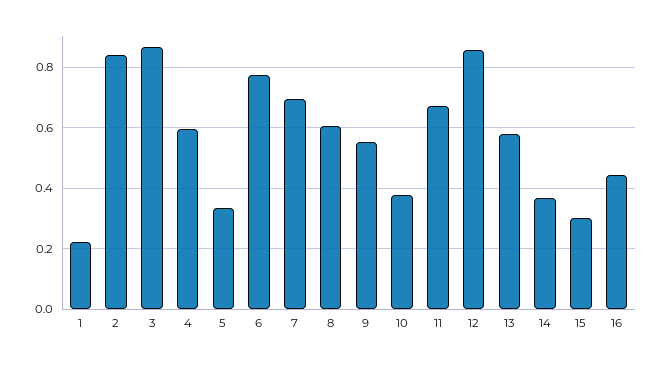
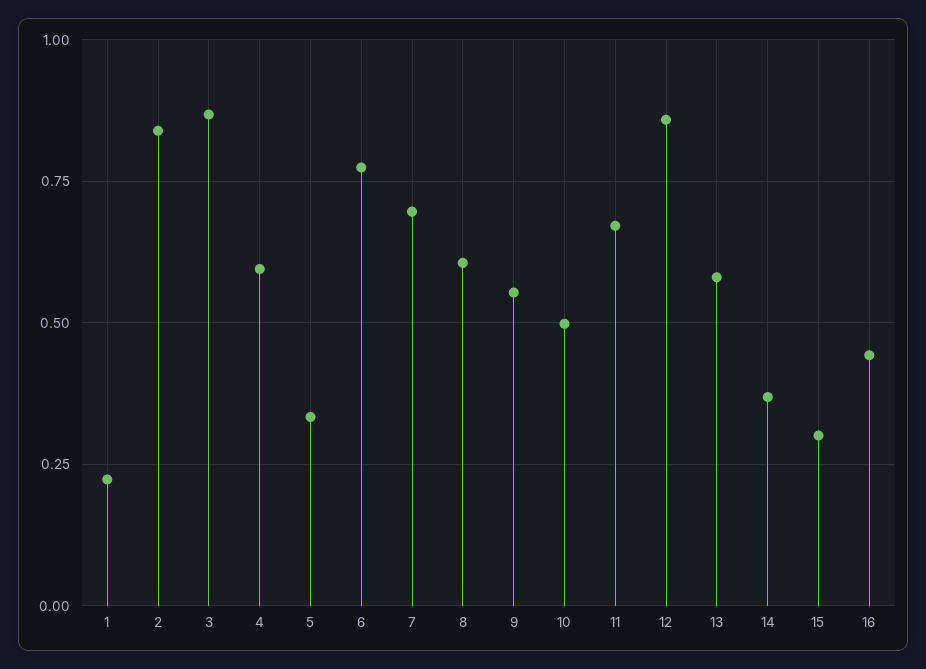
10: 0.38 -> 0.5

